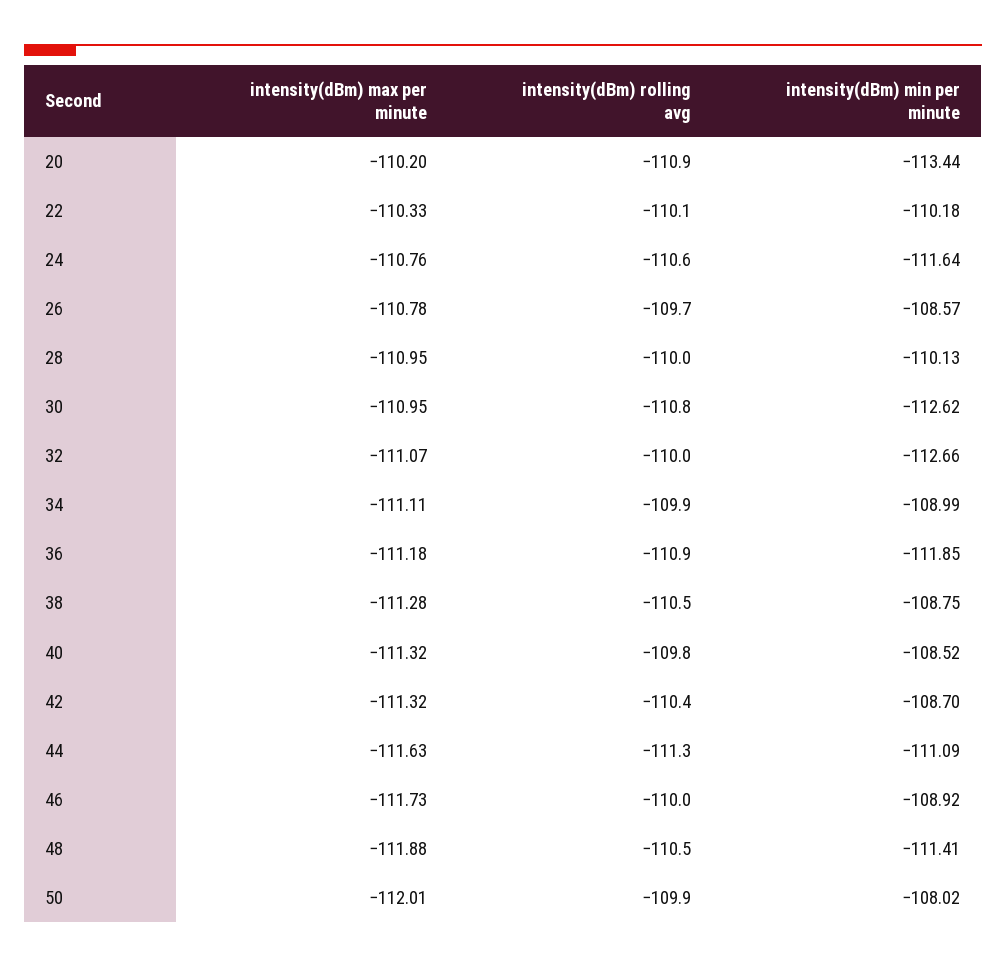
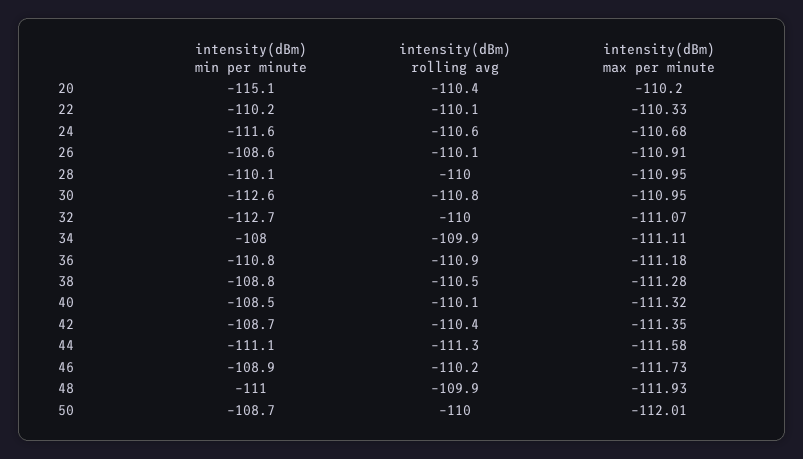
intensity(dBm) rolling avg, 20: -110.9 -> -110.4
intensity(dBm) min per minute, 20: -113.44 -> -115.1
intensity(dBm) max per minute, 24: -110.76 -> -110.68
intensity(dBm) max per minute, 26: -110.78 -> -110.91
intensity(dBm) rolling avg, 26: -109.7 -> -110.1
intensity(dBm) min per minute, 34: -108.99 -> -108
intensity(dBm) min per minute, 36: -111.85 -> -110.8
intensity(dBm) rolling avg, 40: -109.8 -> -110.1
intensity(dBm) max per minute, 42: -111.32 -> -111.35
intensity(dBm) max per minute, 44: -111.63 -> -111.58
intensity(dBm) rolling avg, 46: -110 -> -110.2
intensity(dBm) max per minute, 48: -111.88 -> -111.93
intensity(dBm) rolling avg, 48: -110.5 -> -109.9
intensity(dBm) min per minute, 48: -111.41 -> -111
intensity(dBm) rolling avg, 50: -109.9 -> -110
intensity(dBm) min per minute, 50: -108.02 -> -108.7

